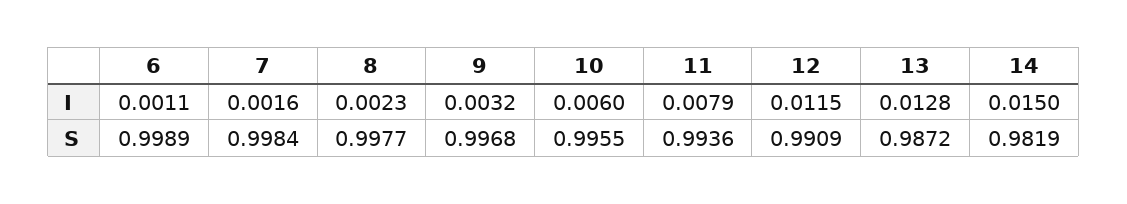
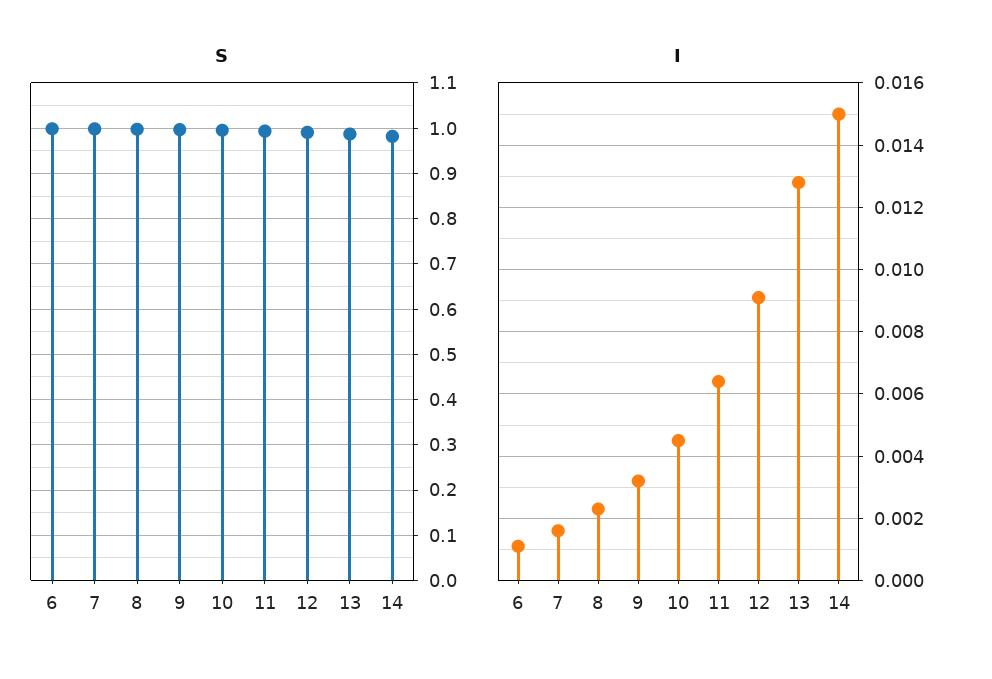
I, 10: 0.006 -> 0.0045
I, 11: 0.0079 -> 0.0065
I, 12: 0.0115 -> 0.009

